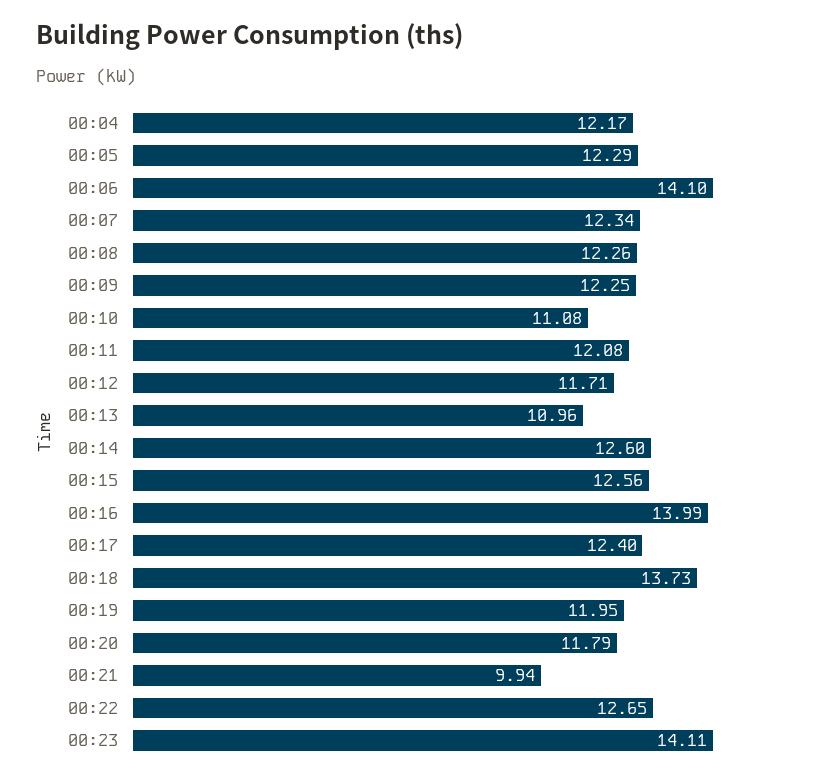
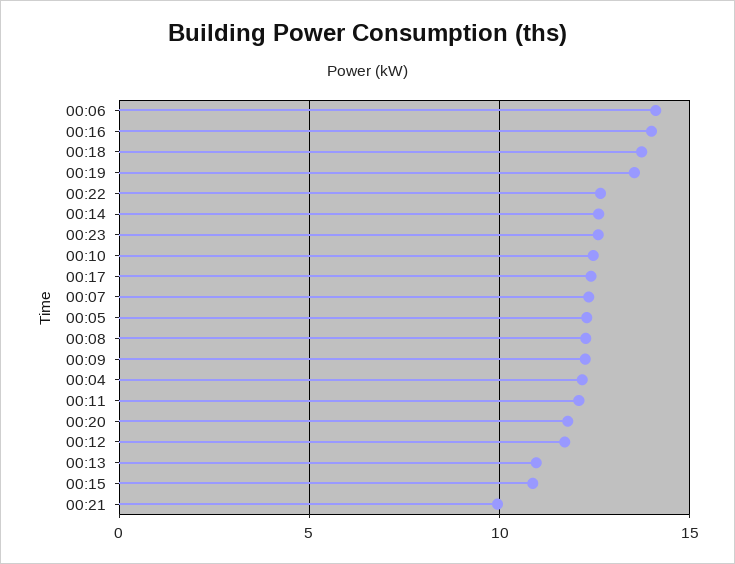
00:10: 11.08 -> 12.5
00:15: 12.56 -> 11
00:19: 11.95 -> 13.5
00:23: 14.11 -> 12.5

